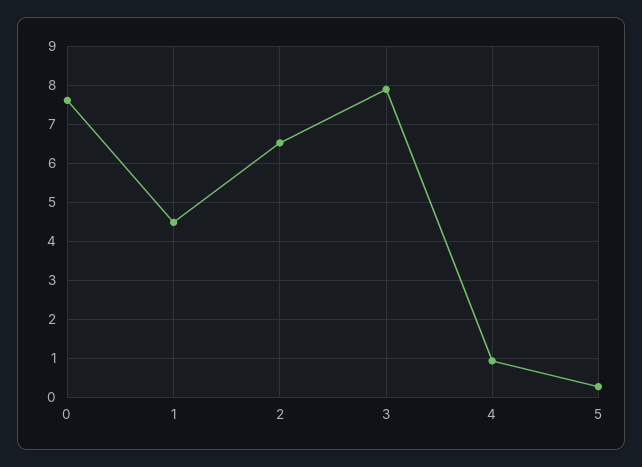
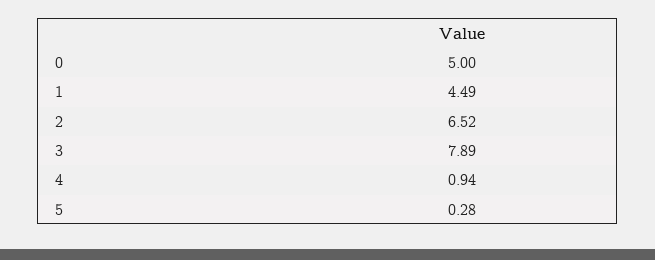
0: 7.6 -> 5

